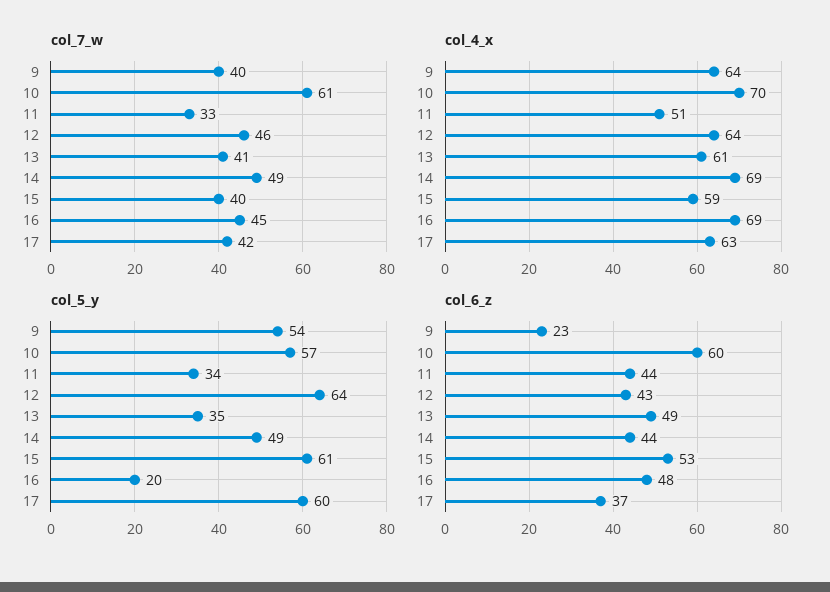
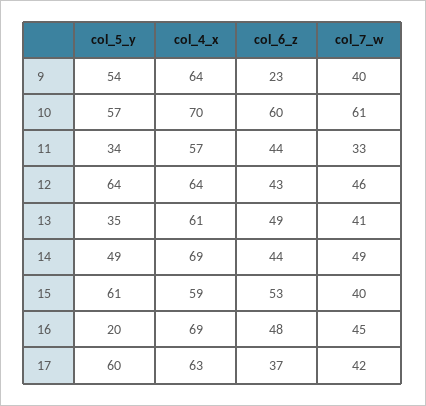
col_4_x, 11: 51 -> 57

